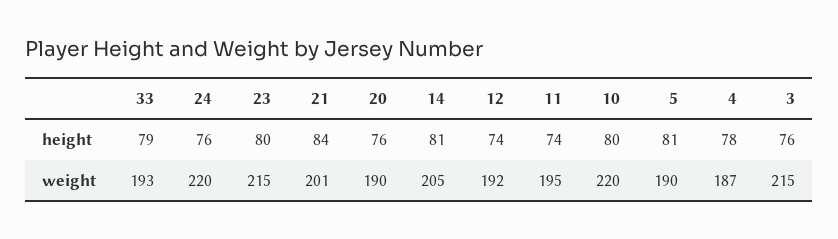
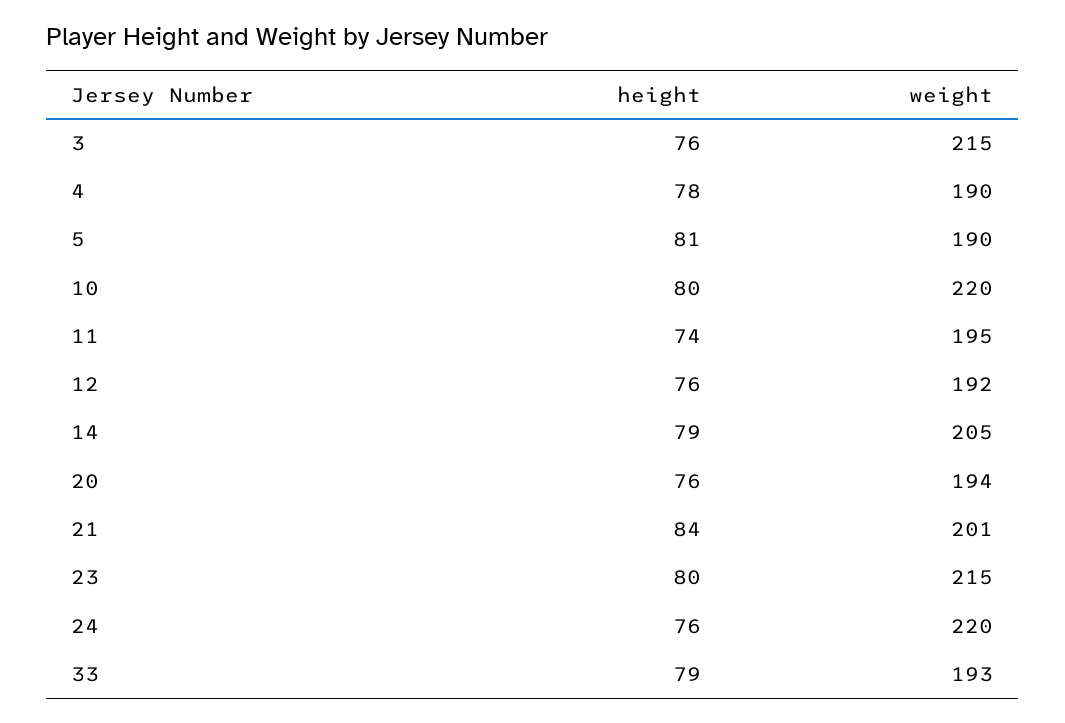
14, height: 81 -> 79
12, height: 74 -> 76
20, weight: 190 -> 194
4, weight: 187 -> 190

